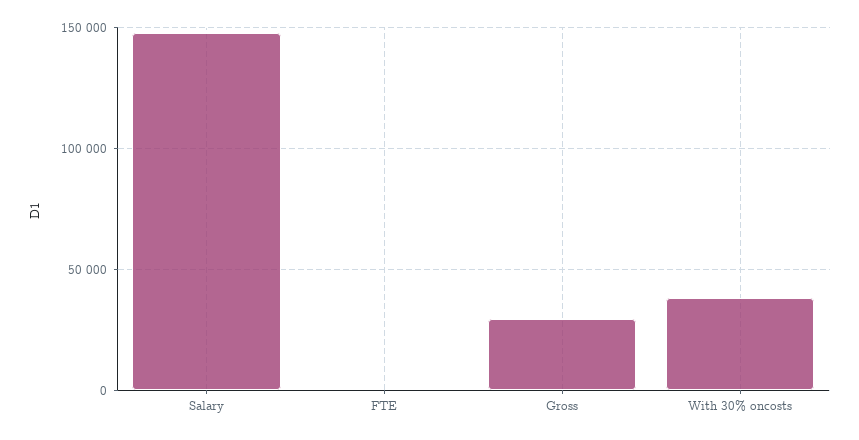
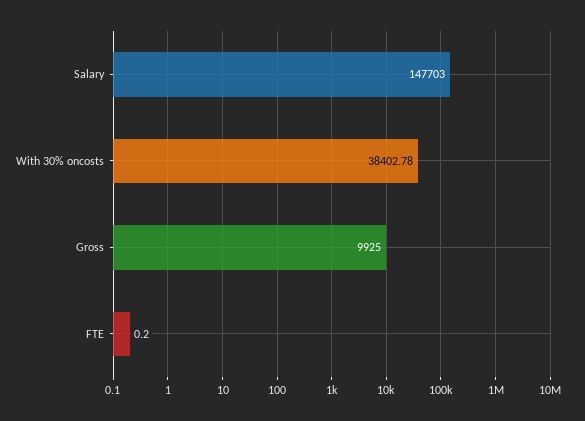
Gross: 30000 -> 9925

